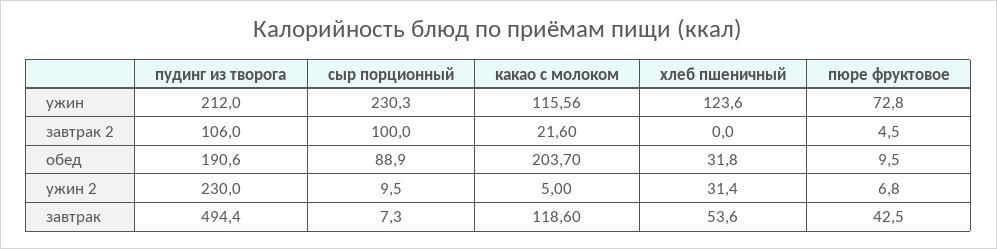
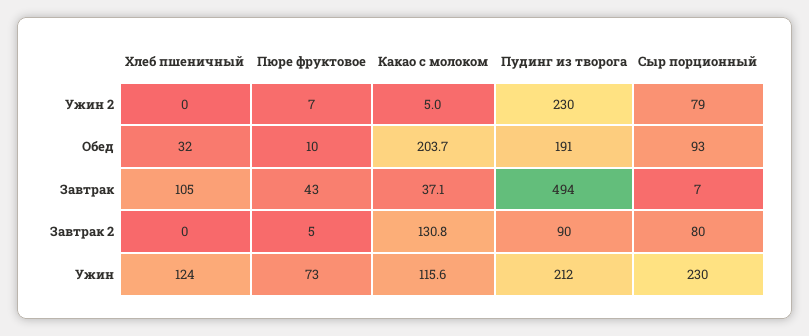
пудинг из творога, завтрак 2: 106 -> 90
сыр порционный, завтрак 2: 100 -> 80
какао с молоком, завтрак 2: 21.6 -> 130.8
сыр порционный, обед: 88.9 -> 93
сыр порционный, ужин 2: 9.5 -> 79
хлеб пшеничный, ужин 2: 31.4 -> 0
какао с молоком, завтрак: 118.6 -> 37.1
хлеб пшеничный, завтрак: 53.6 -> 105

